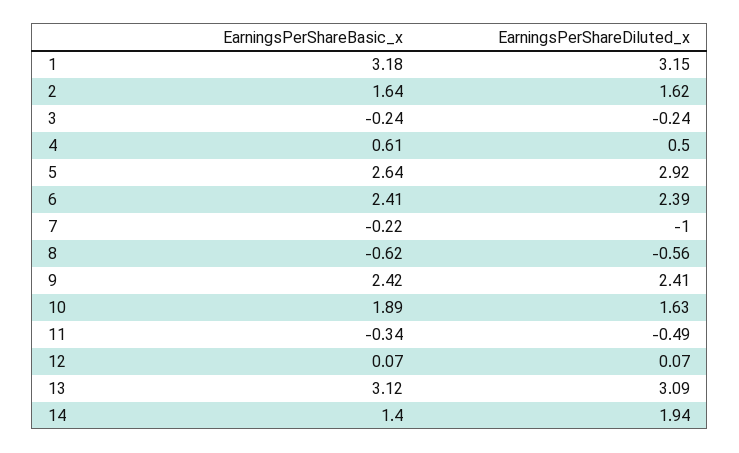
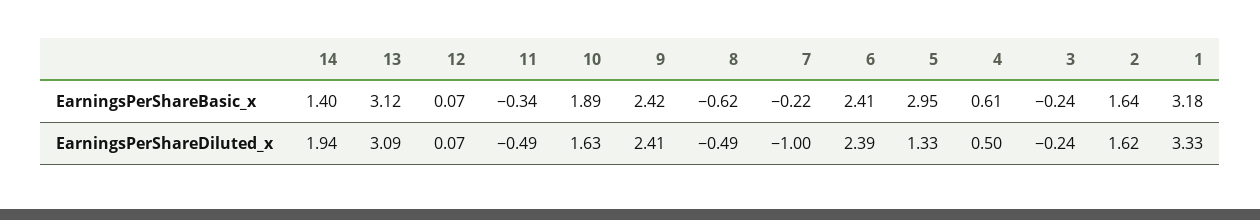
EarningsPerShareDiluted_x, 1: 3.15 -> 3.33
EarningsPerShareBasic_x, 5: 2.64 -> 2.95
EarningsPerShareDiluted_x, 5: 2.92 -> 1.33
EarningsPerShareDiluted_x, 8: -0.56 -> -0.49

